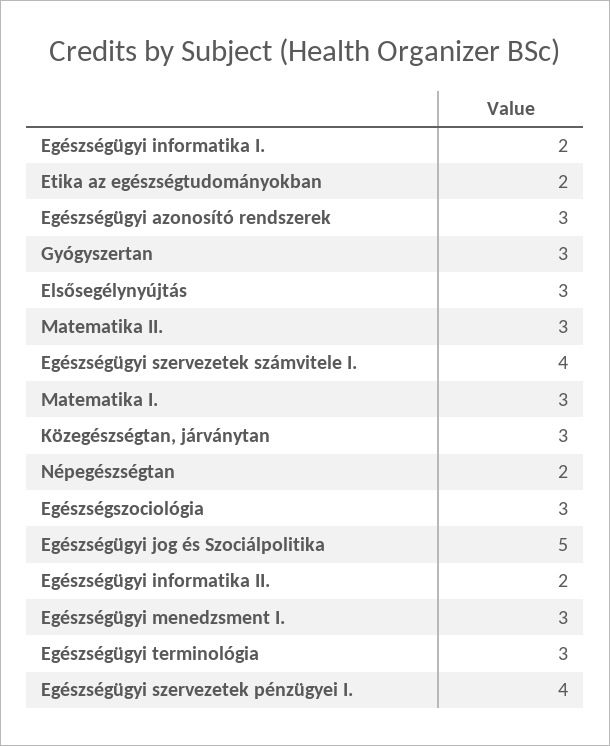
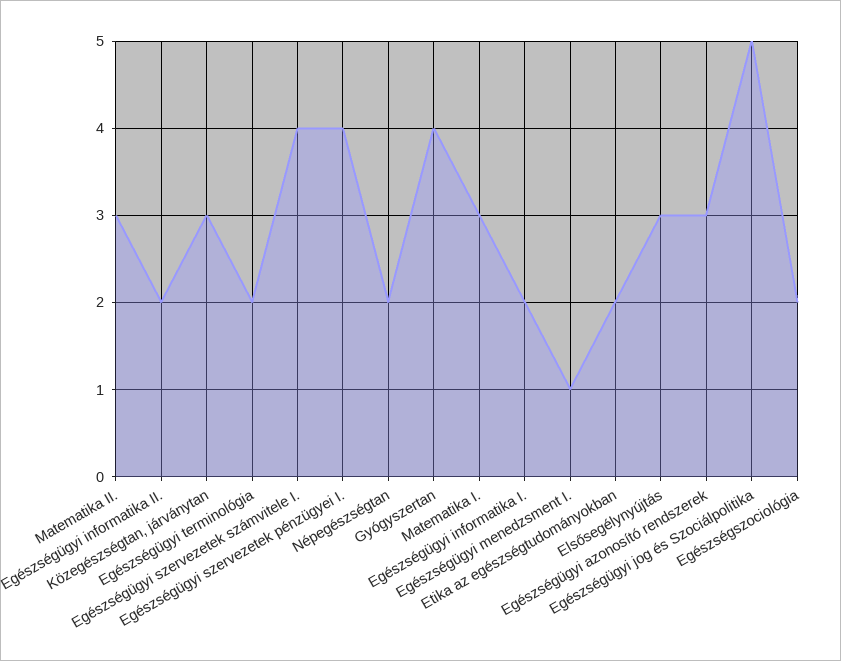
Gyógyszertan: 3 -> 4
Egészségszociológia: 3 -> 2
Egészségügyi menedzsment I.: 3 -> 1
Egészségügyi terminológia: 3 -> 2

